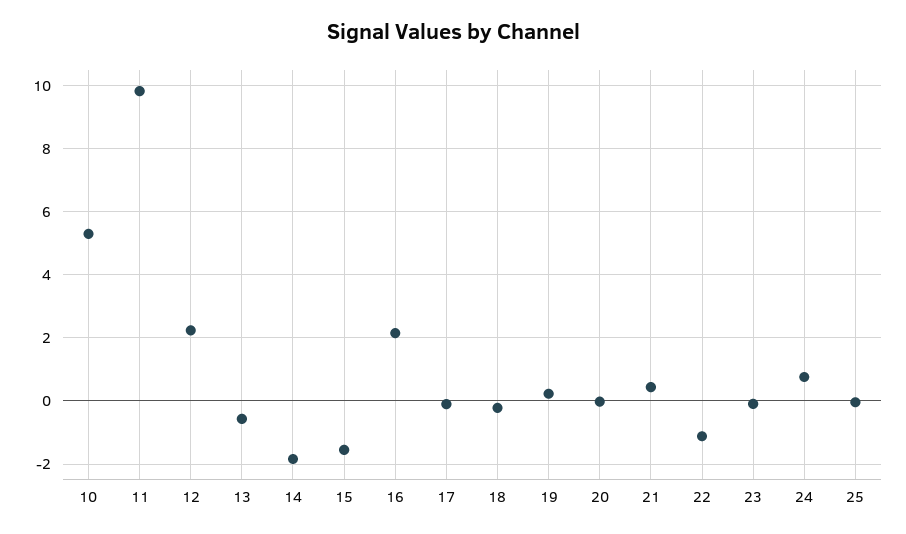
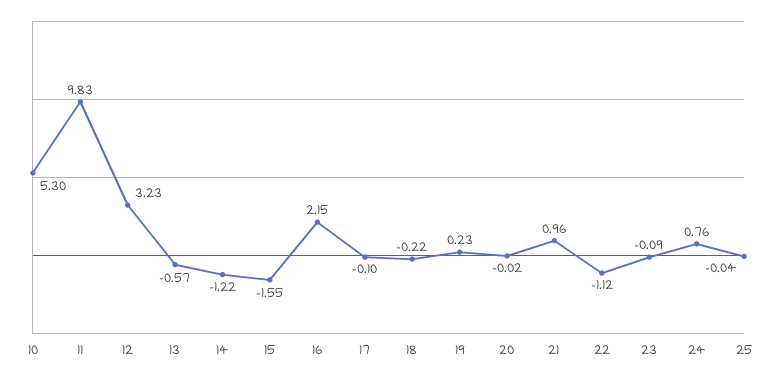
12: 2.2 -> 3.23
14: -1.8 -> -1.22
21: 0.4 -> 0.96

